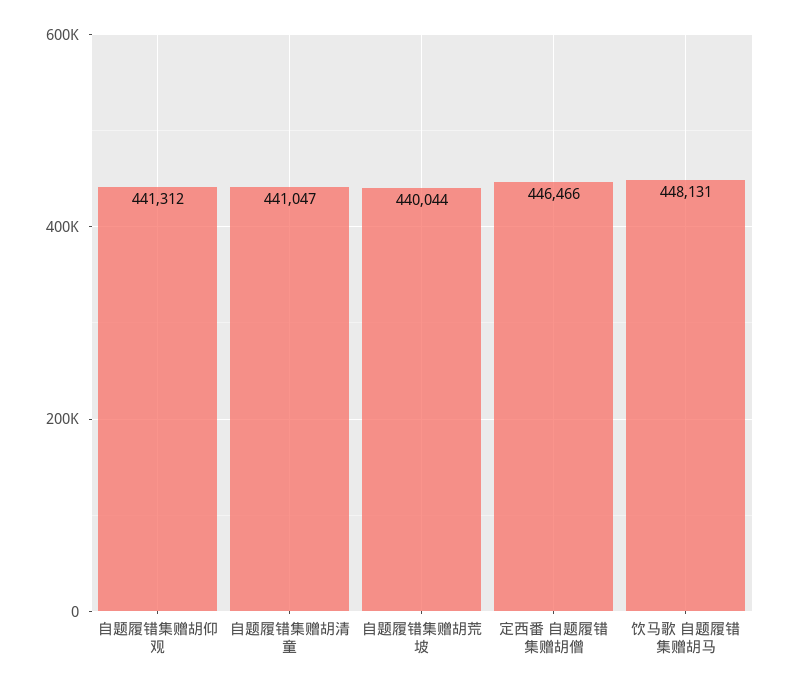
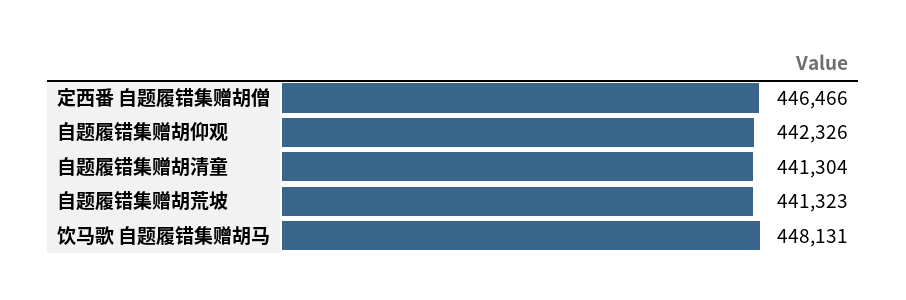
自题履错集赠胡仰观: 441312 -> 442326
自题履错集赠胡清童: 441047 -> 441304
自题履错集赠胡荒坡: 440044 -> 441323

